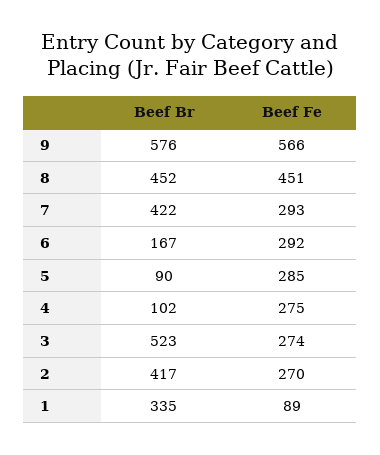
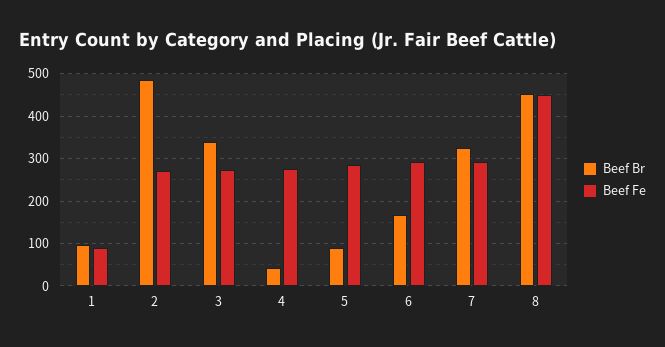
Beef Br, 9: 576 -> none
Beef Fe, 9: 566 -> none
Beef Br, 7: 422 -> 320
Beef Br, 4: 102 -> 40
Beef Br, 3: 523 -> 340
Beef Br, 2: 417 -> 480
Beef Br, 1: 335 -> 100

